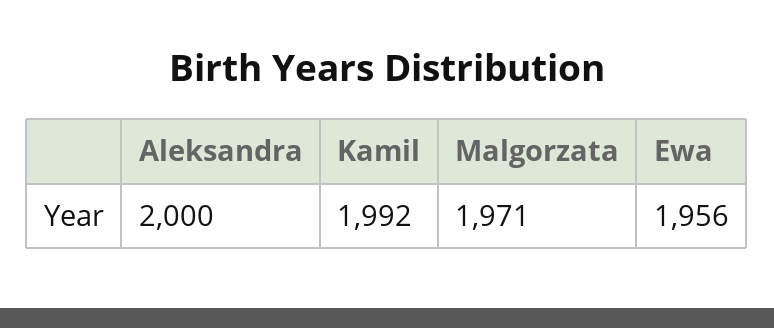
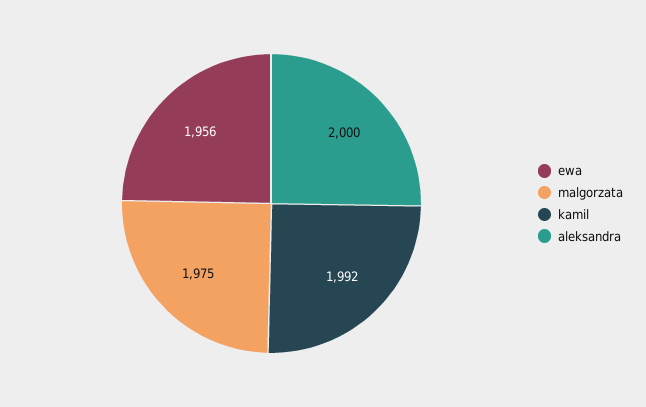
Malgorzata: 1971 -> 1975

